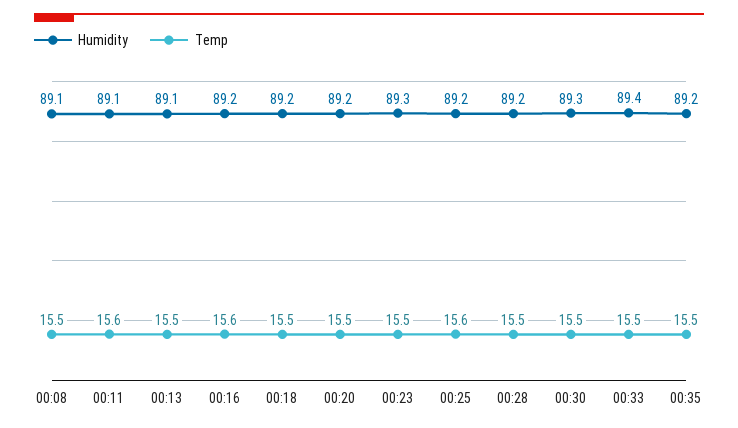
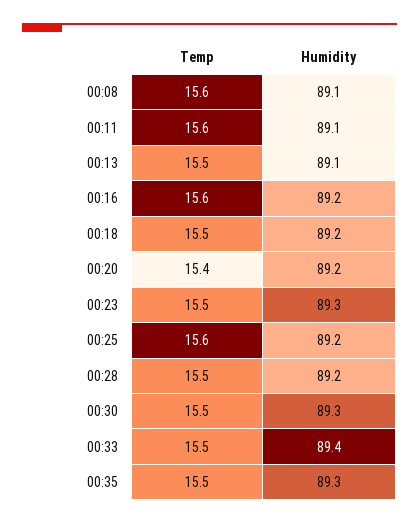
Temp, 00:08: 15.5 -> 15.6
Temp, 00:20: 15.5 -> 15.4
Humidity, 00:35: 89.2 -> 89.3

